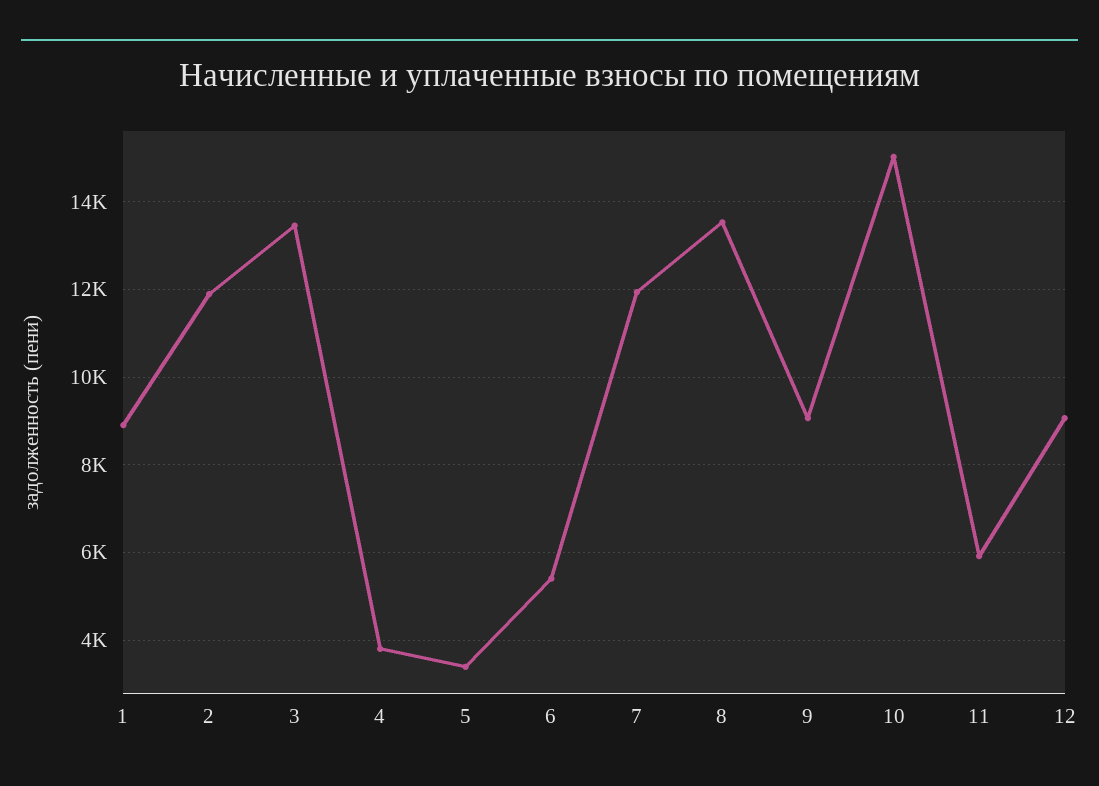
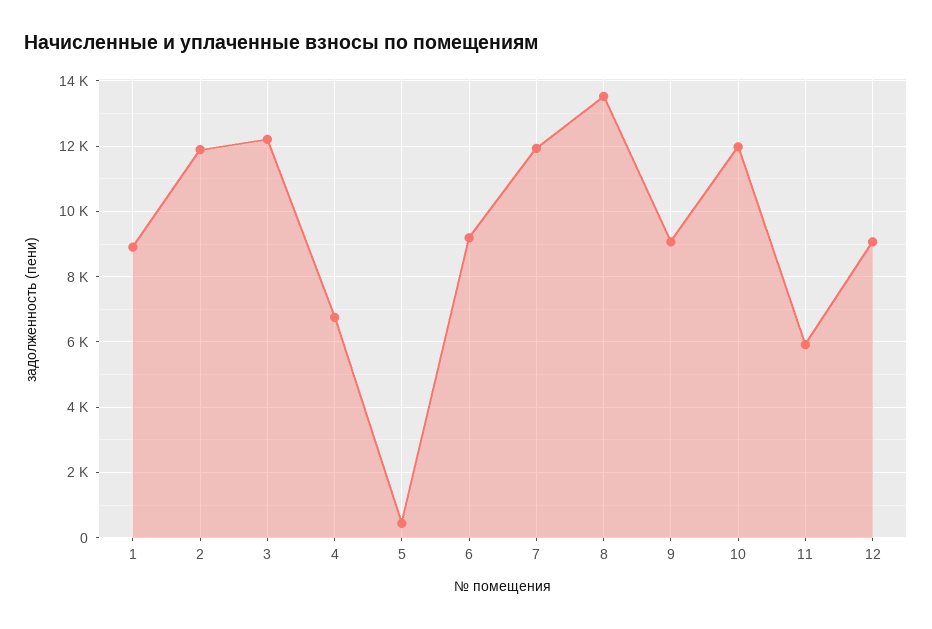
3: 13400 -> 12200
4: 3800 -> 6800
5: 3400 -> 400
6: 5400 -> 9200
10: 15000 -> 12000

